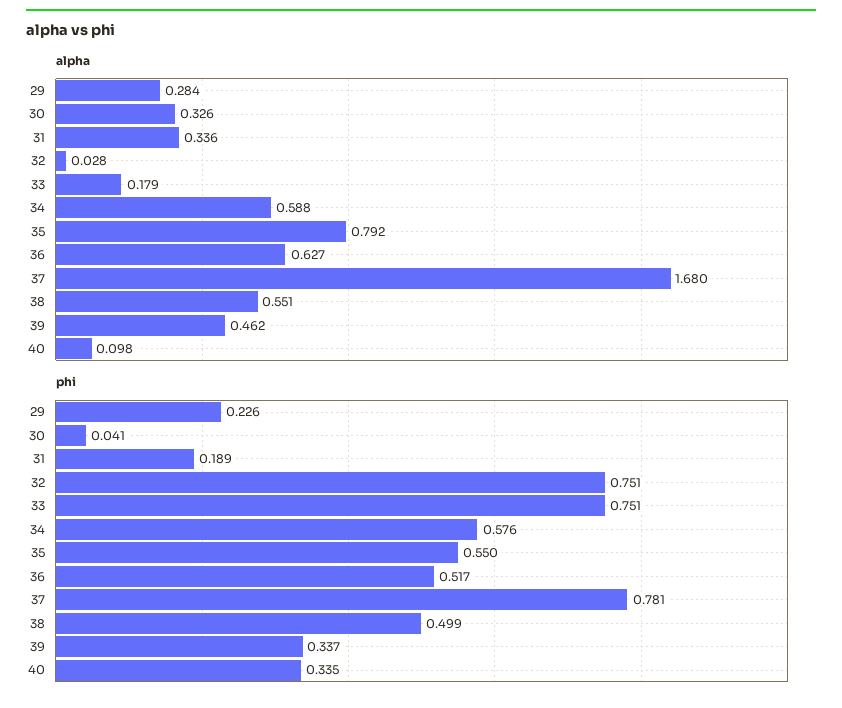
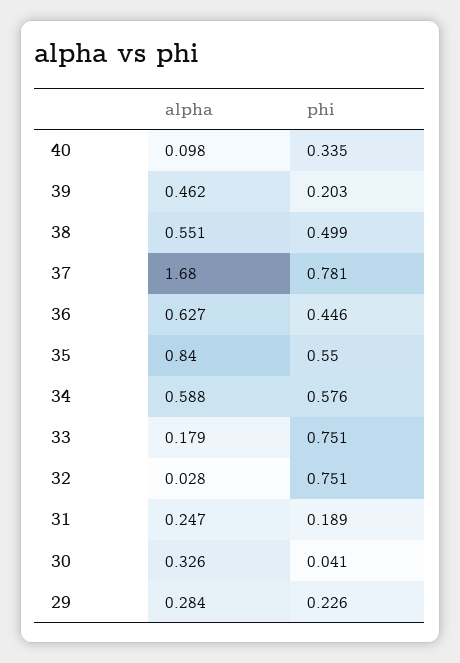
alpha, 31: 0.336 -> 0.247
alpha, 35: 0.792 -> 0.84
phi, 36: 0.517 -> 0.446
phi, 39: 0.337 -> 0.203

